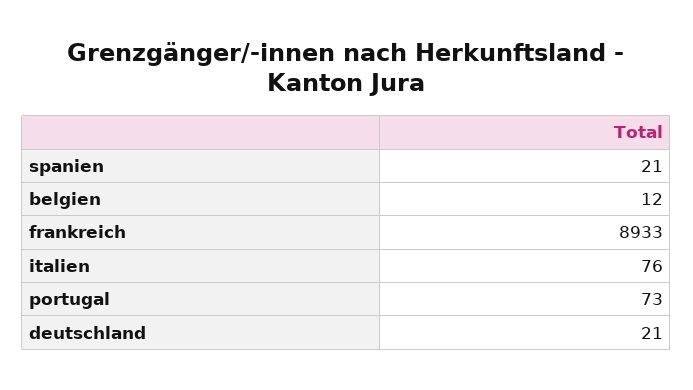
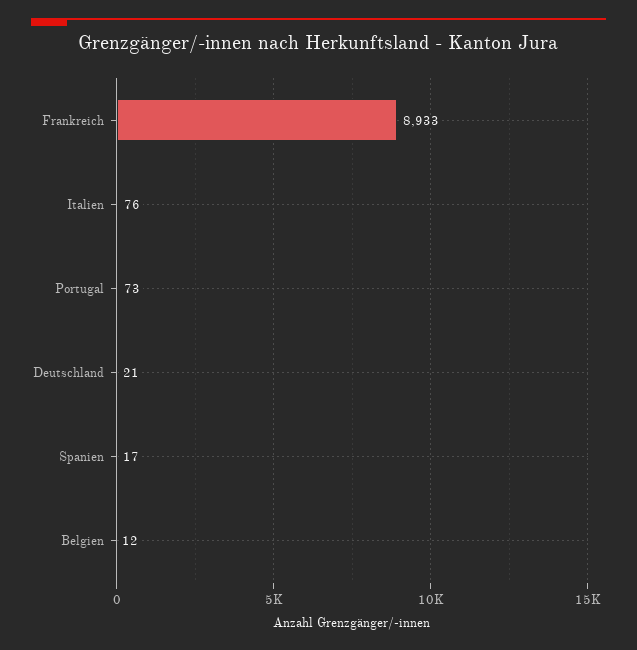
spanien: 21 -> 17

